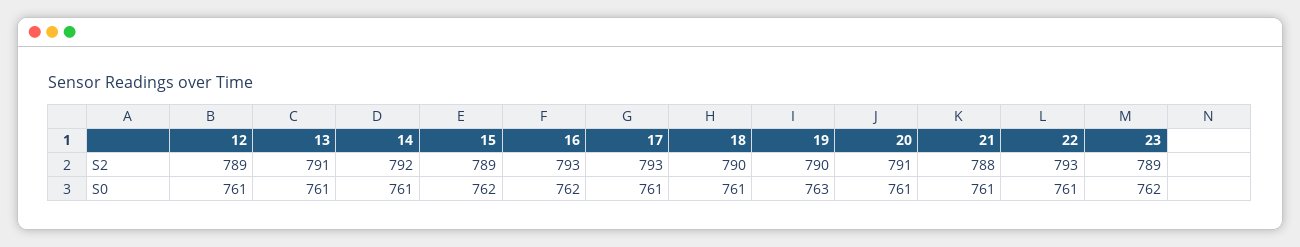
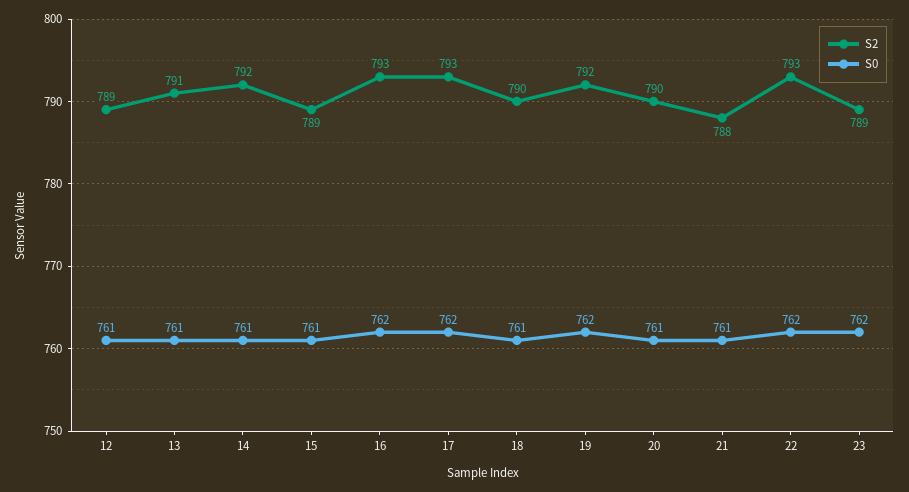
S2, 19: 790 -> 792
S2, 20: 791 -> 790
S0, 15: 762 -> 761
S0, 17: 761 -> 762
S0, 19: 763 -> 762
S0, 22: 761 -> 762

